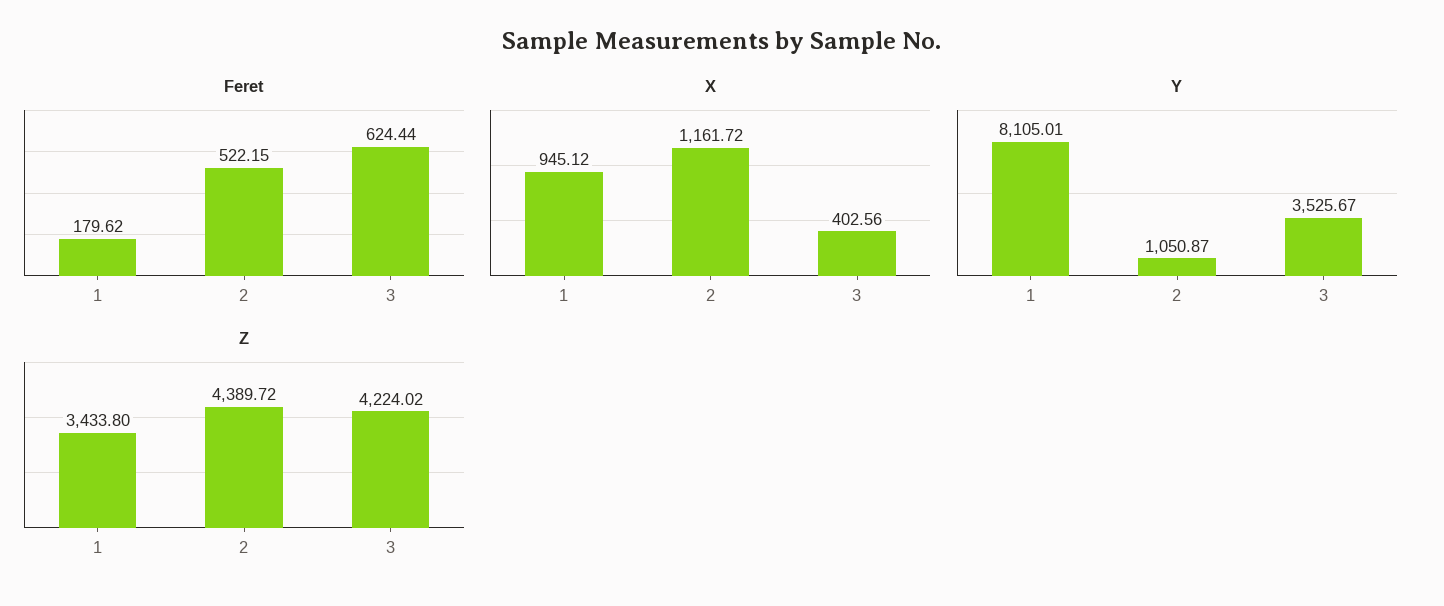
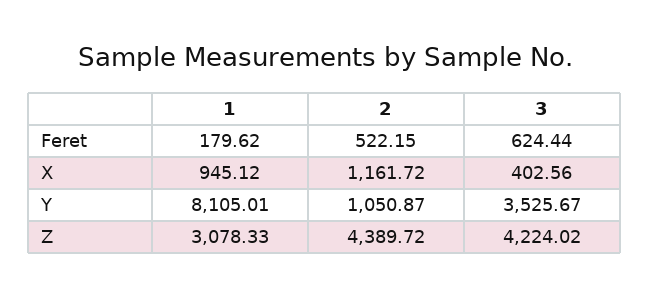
Z, 1: 3433.8 -> 3078.33

